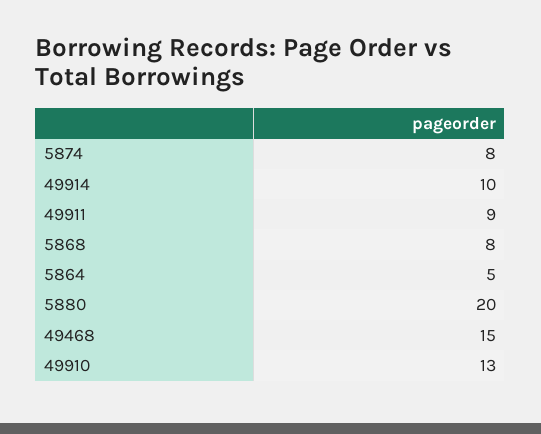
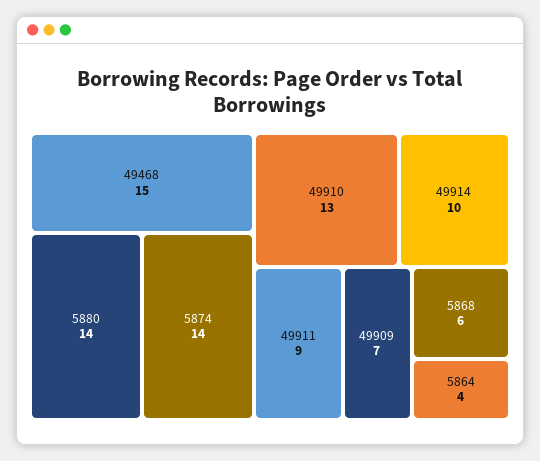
5874: 8 -> 14
5868: 8 -> 6
5864: 5 -> 4
5880: 20 -> 14
49909: none -> 7

